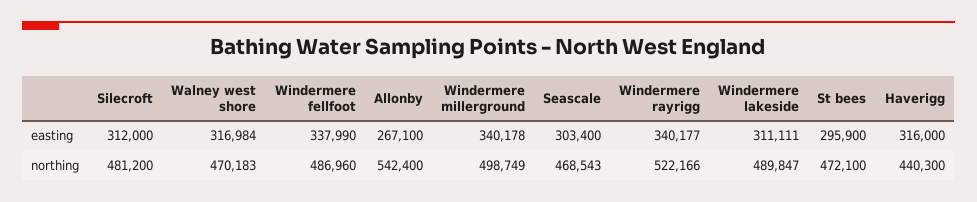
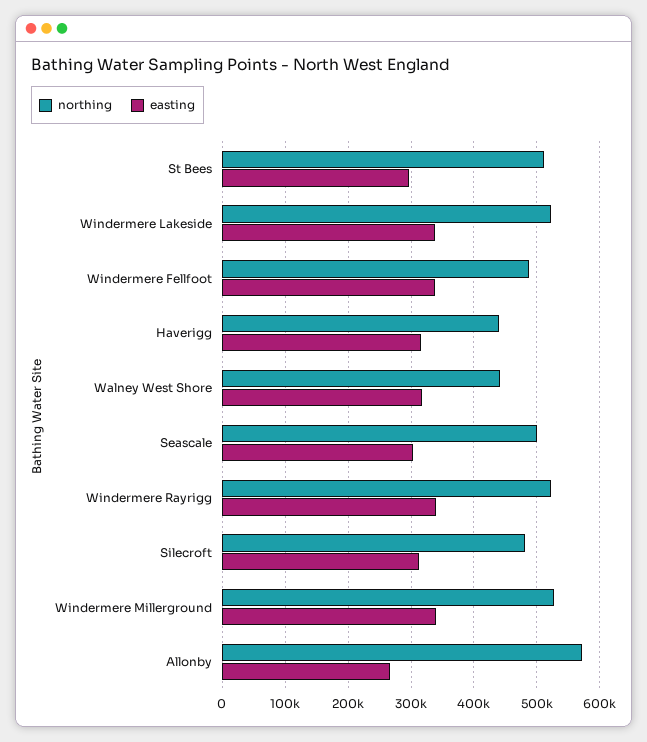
easting, Windermere lakeside: 311111 -> 340000
northing, Walney west shore: 470183 -> 440000
northing, Allonby: 542400 -> 570000
northing, Windermere millerground: 498749 -> 530000
northing, Seascale: 468543 -> 500000
northing, Windermere lakeside: 489847 -> 520000
northing, St bees: 472100 -> 510000

